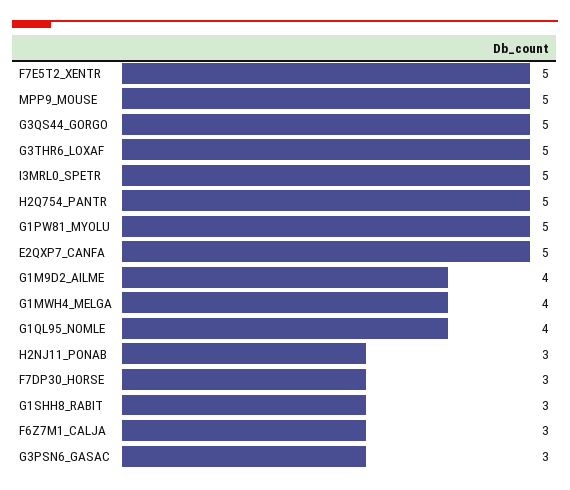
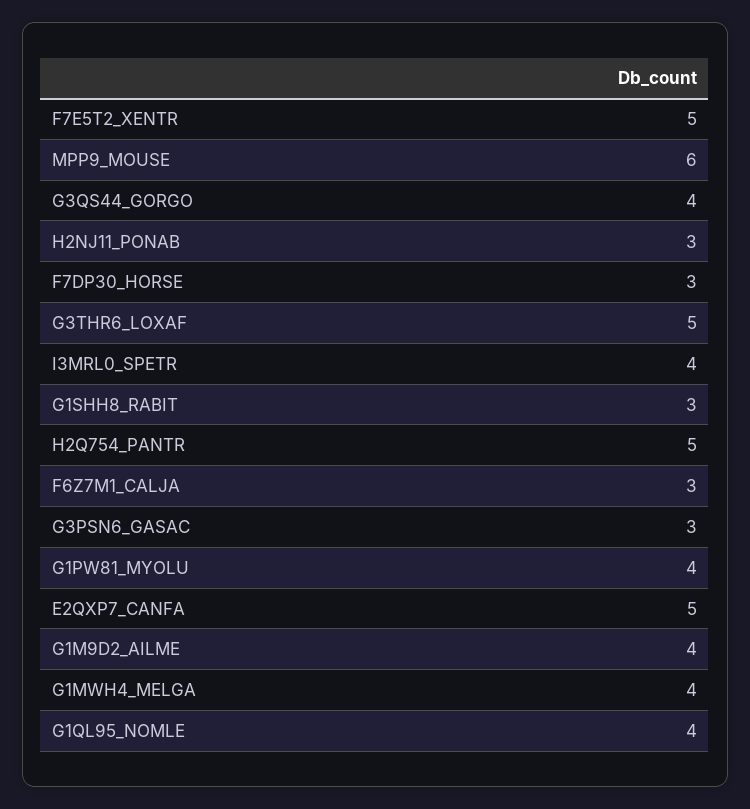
MPP9_MOUSE: 5 -> 6
G3QS44_GORGO: 5 -> 4
I3MRL0_SPETR: 5 -> 4
G1PW81_MYOLU: 5 -> 4

